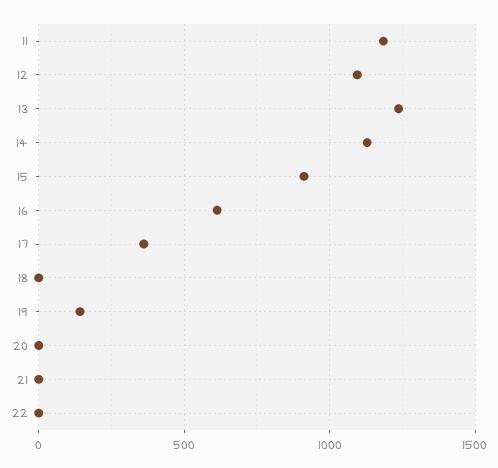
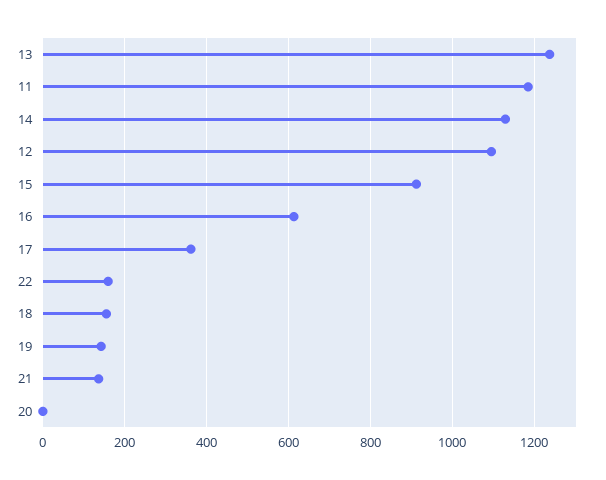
18: 0 -> 160
21: 0 -> 140
22: 0 -> 160

